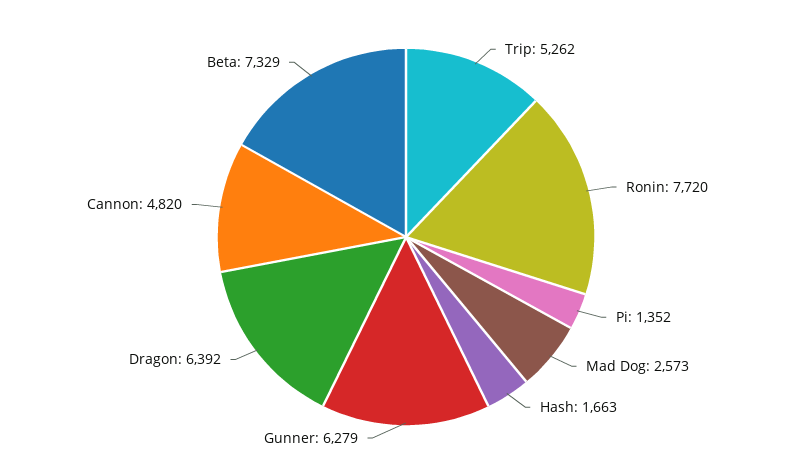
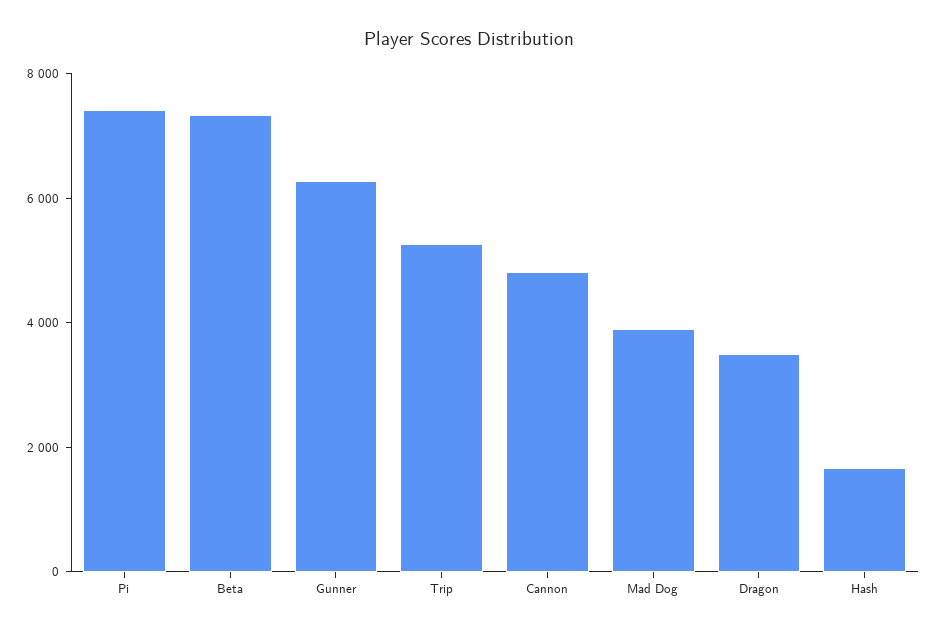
Ronin: 7720 -> none
Pi: 1352 -> 7500
Mad Dog: 2573 -> 4000
Dragon: 6392 -> 3500

